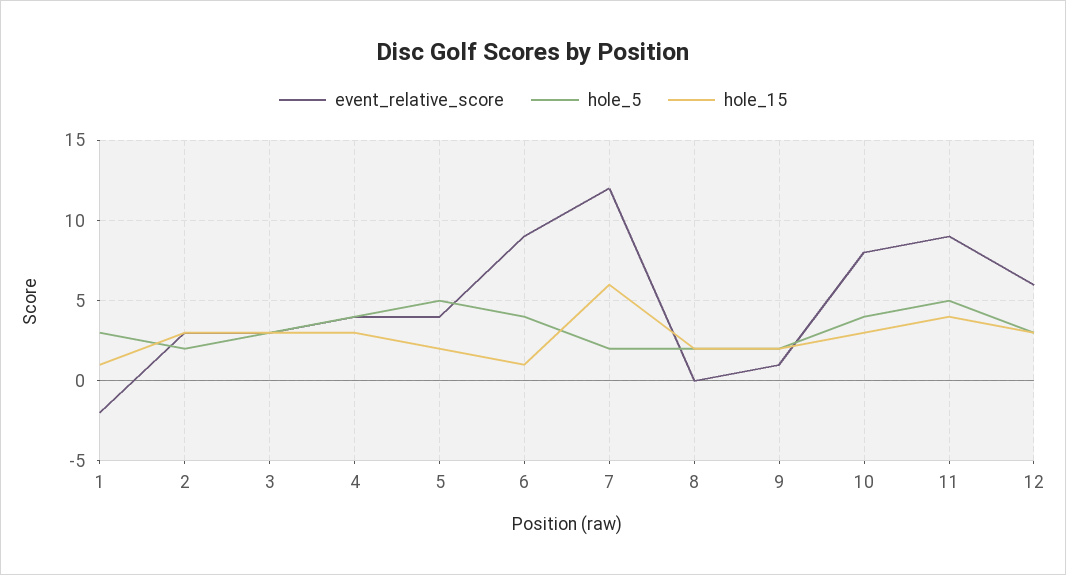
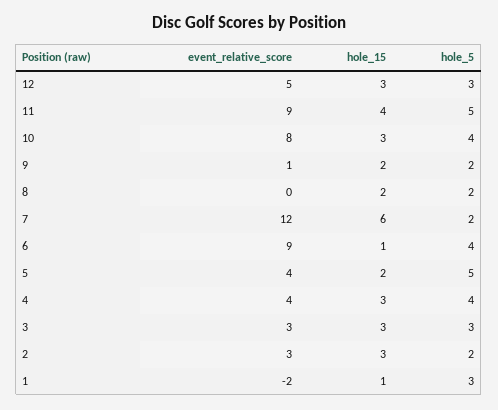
event_relative_score, 12: 6 -> 5

